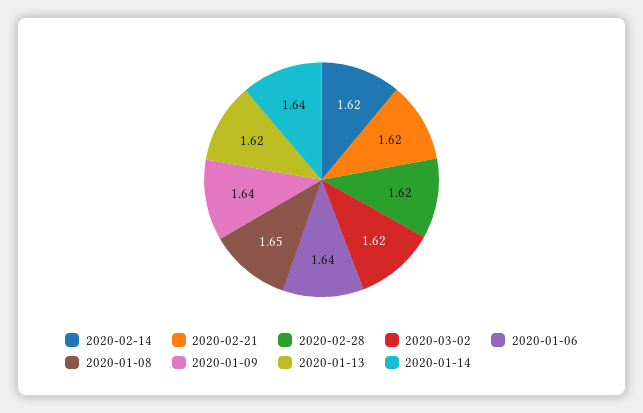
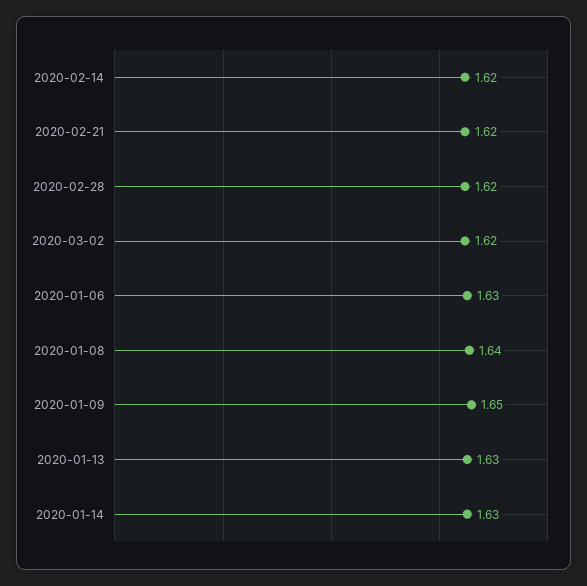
2020-01-06: 1.64 -> 1.63
2020-01-08: 1.65 -> 1.64
2020-01-09: 1.64 -> 1.65
2020-01-13: 1.62 -> 1.63
2020-01-14: 1.64 -> 1.63

